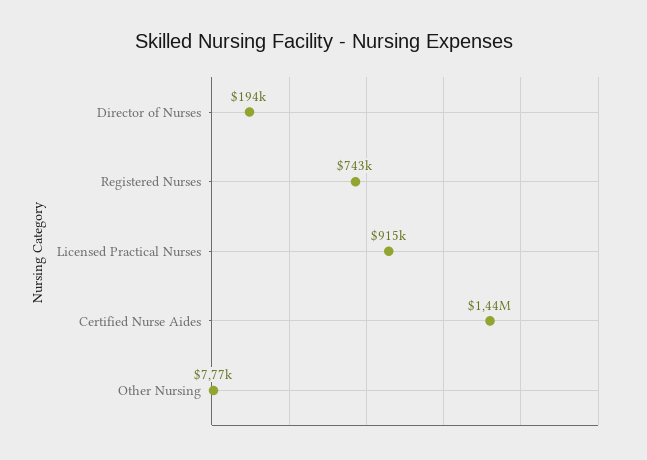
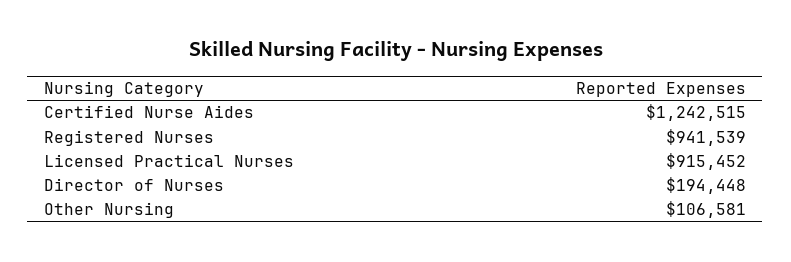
Registered Nurses: 743000 -> 941539
Certified Nurse Aides: 1440000 -> 1242515
Other Nursing: 7770 -> 106581

